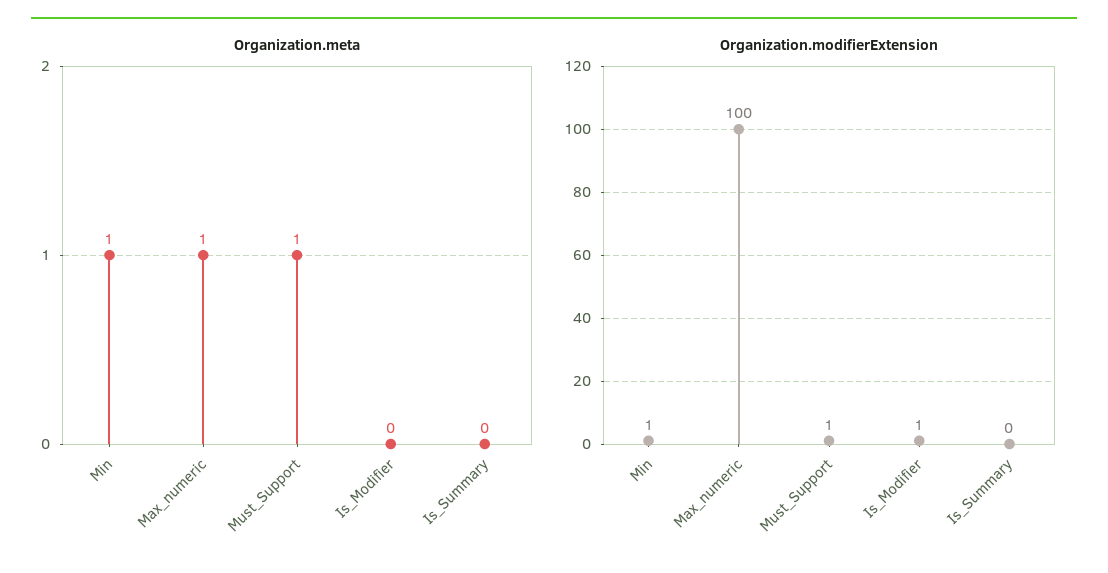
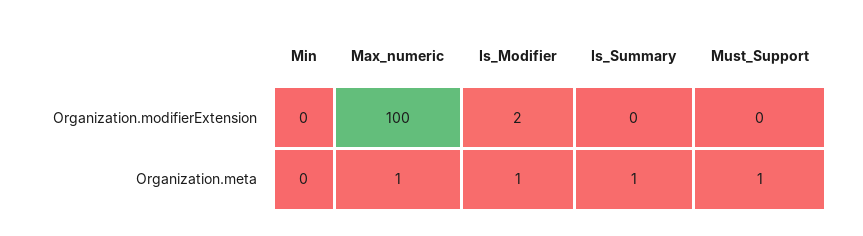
Organization.meta, Min: 1 -> 0
Organization.meta, Is_Modifier: 0 -> 1
Organization.meta, Is_Summary: 0 -> 1
Organization.modifierExtension, Min: 1 -> 0
Organization.modifierExtension, Must_Support: 1 -> 0
Organization.modifierExtension, Is_Modifier: 1 -> 2

